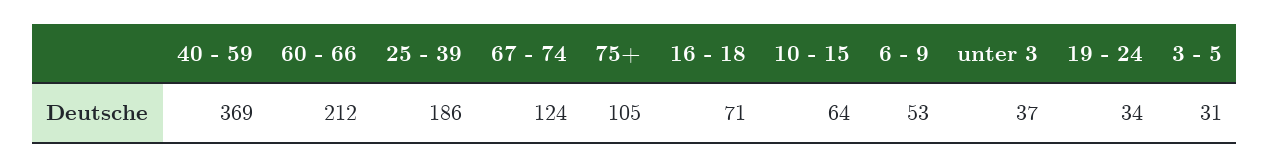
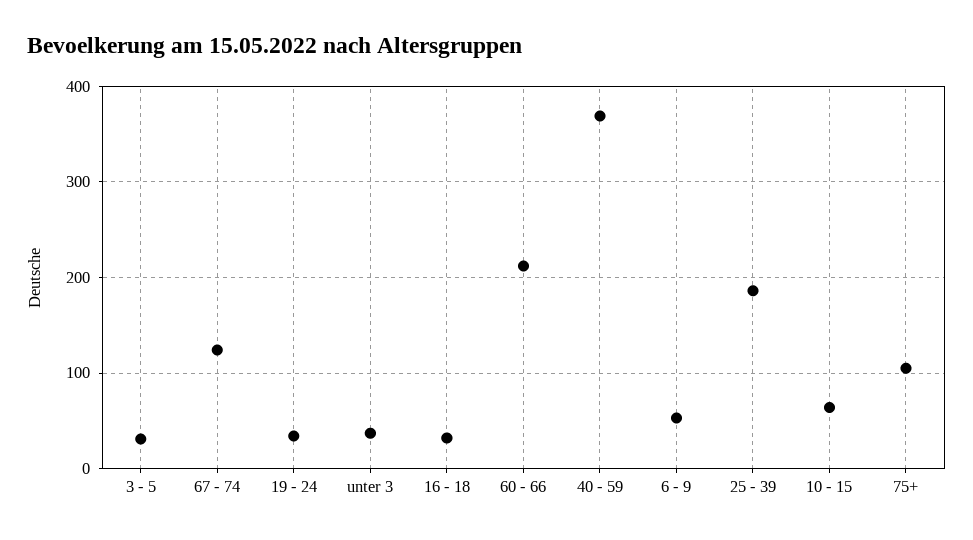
16 - 18: 71 -> 30

